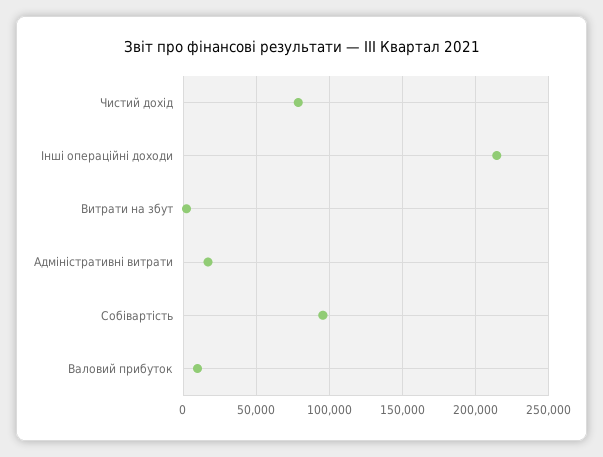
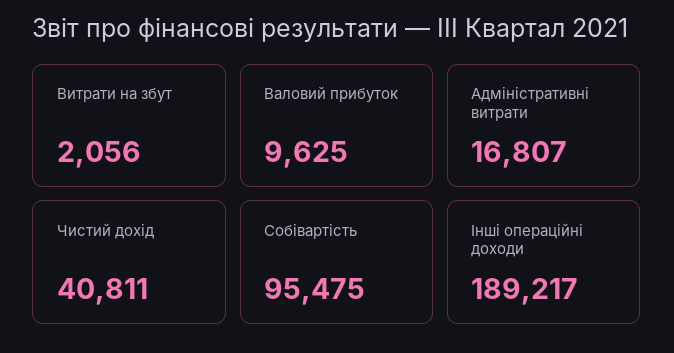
Чистий дохід: 80000 -> 40811
Інші операційні доходи: 215000 -> 189217

